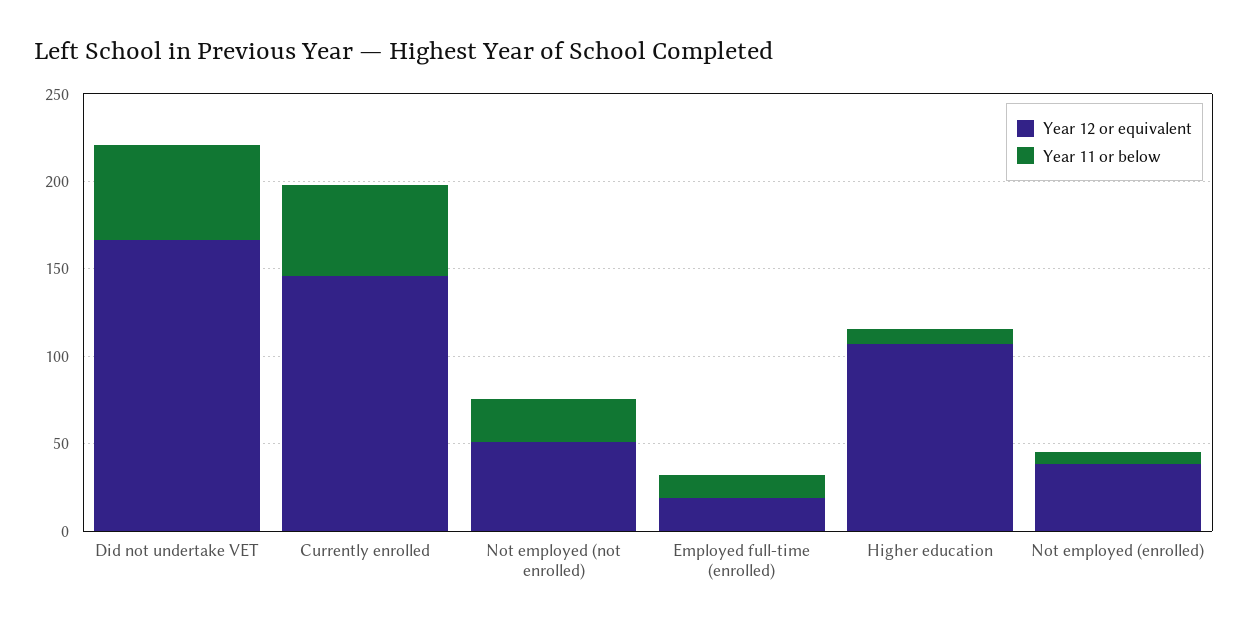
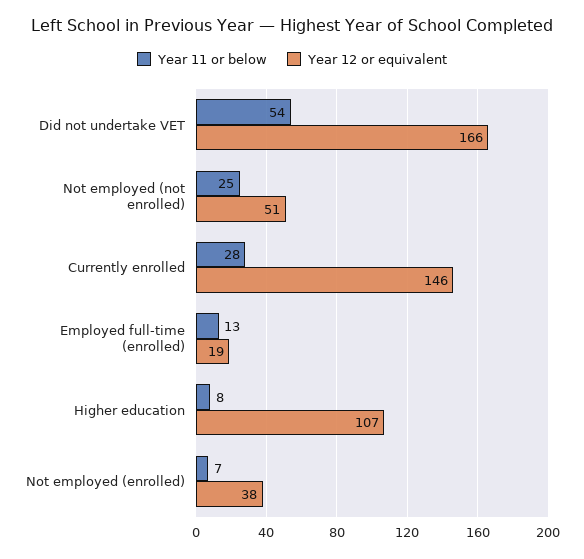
Year 11 or below, Currently enrolled: 50 -> 28

